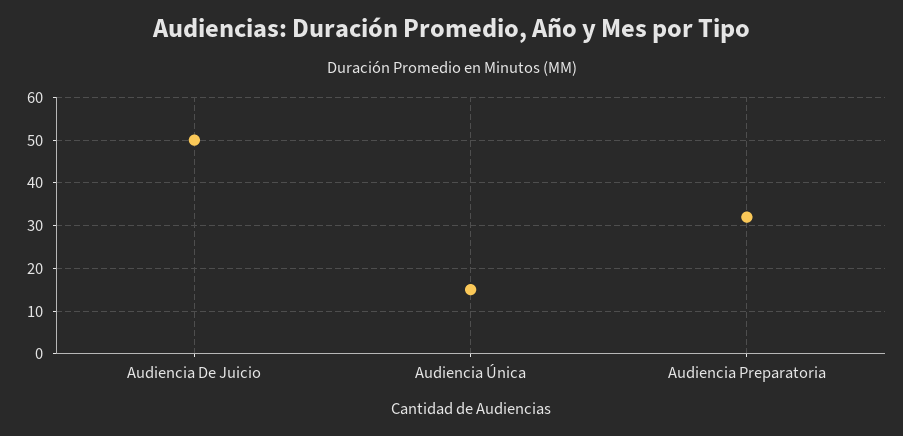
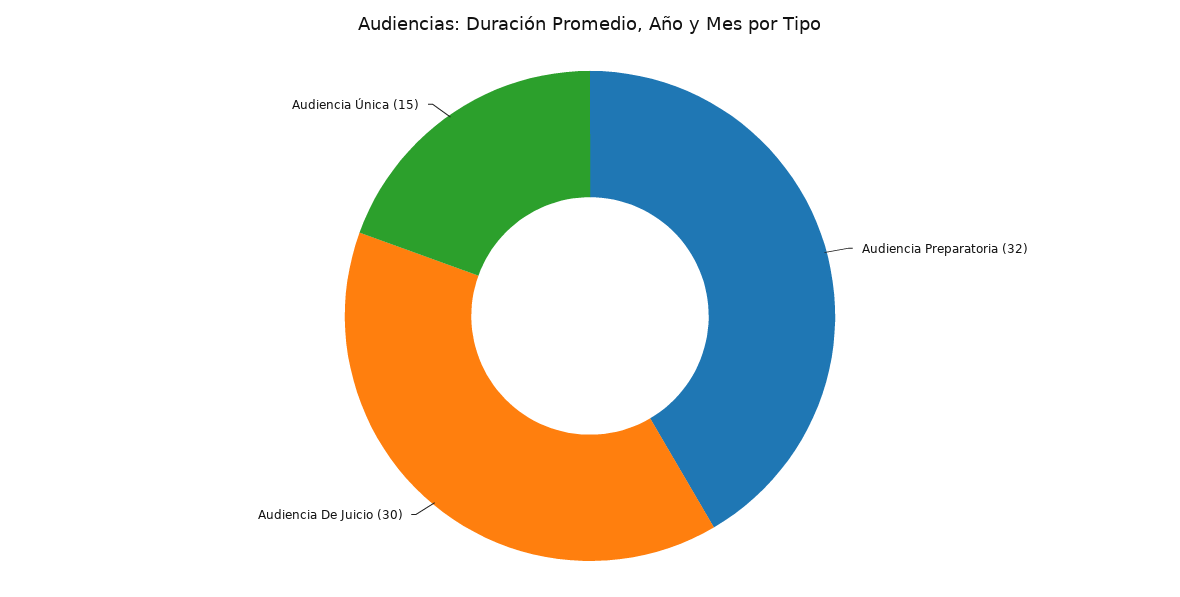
Audiencia De Juicio: 50 -> 30

